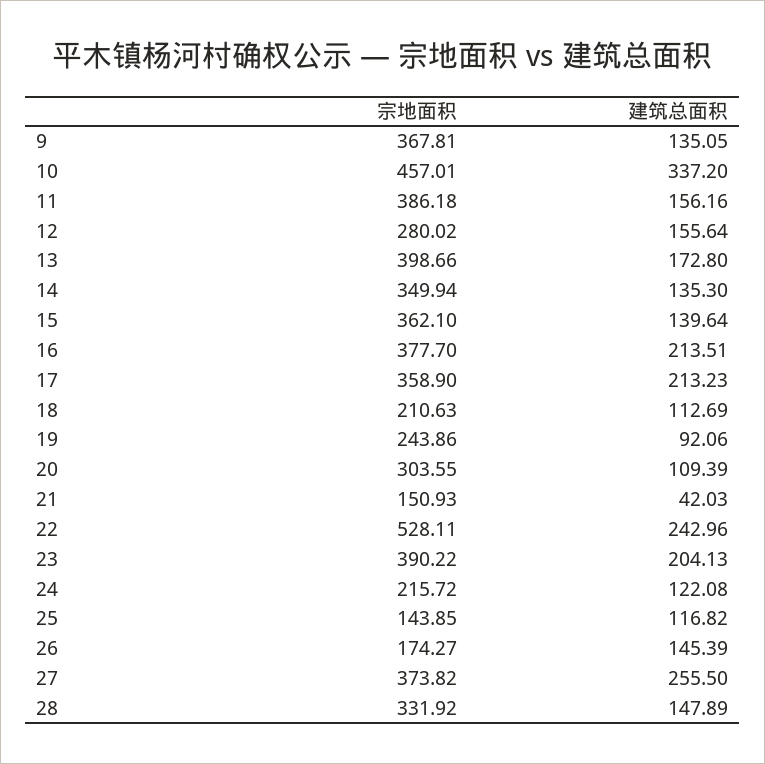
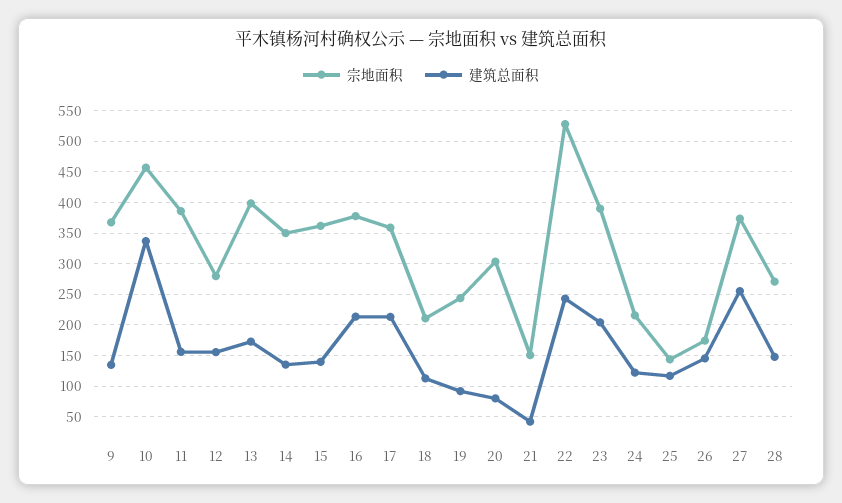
建筑总面积, 20: 109.39 -> 80
宗地面积, 28: 331.92 -> 270

